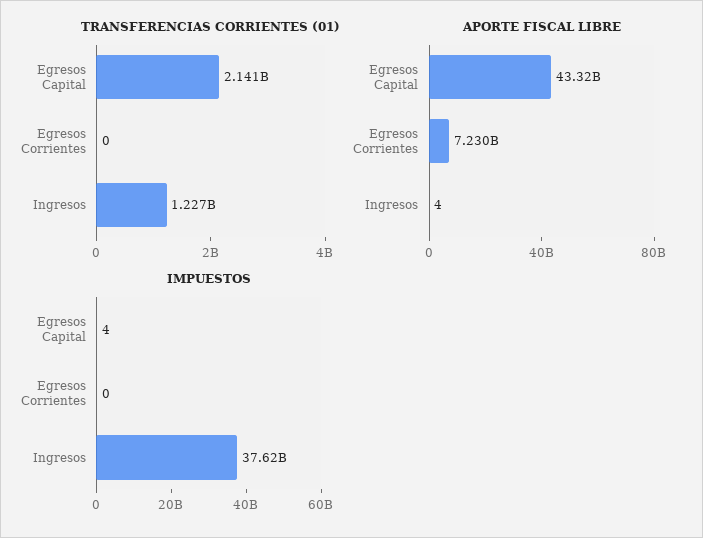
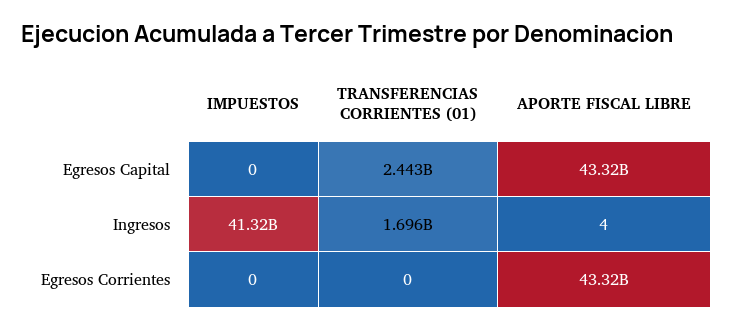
TRANSFERENCIAS CORRIENTES (01), Egresos Capital: 2141000000 -> 2443000000
TRANSFERENCIAS CORRIENTES (01), Ingresos: 1227000000 -> 1696000000
APORTE FISCAL LIBRE, Egresos Corrientes: 7230000000 -> 43320000000
IMPUESTOS, Egresos Capital: 4 -> 0
IMPUESTOS, Ingresos: 37620000000 -> 41320000000

